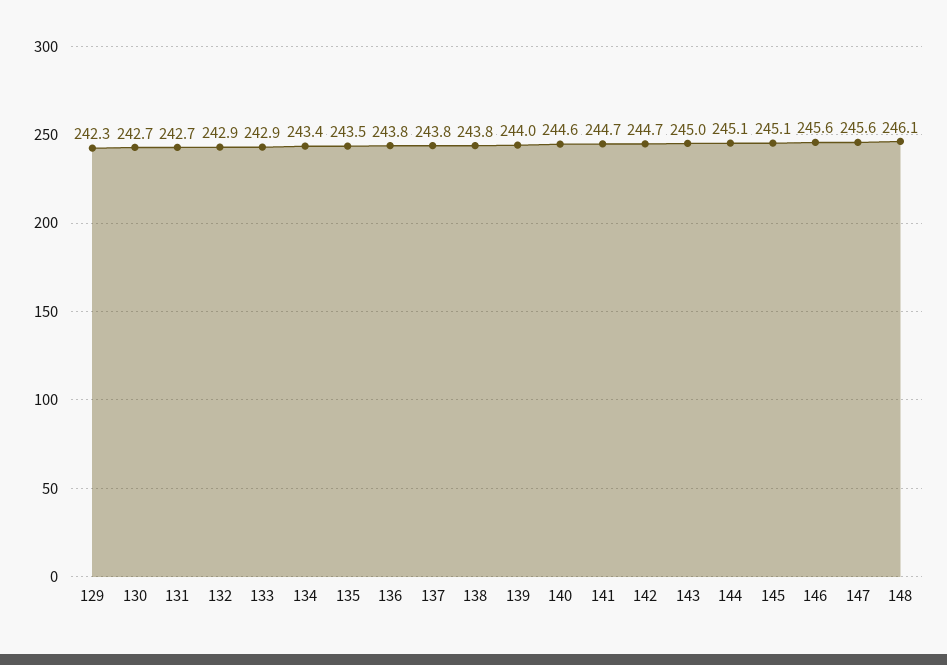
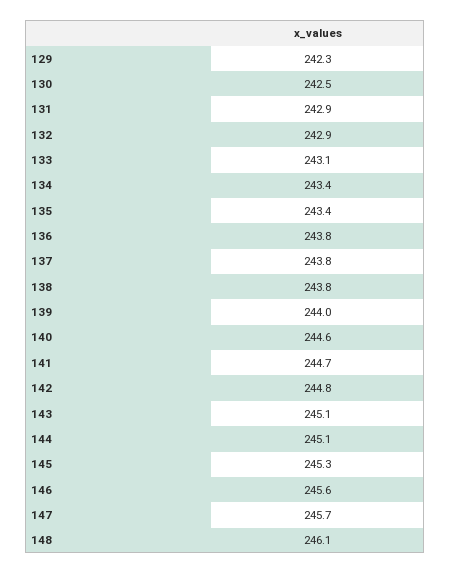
130: 242.7 -> 242.5
131: 242.7 -> 242.9
133: 242.9 -> 243.1
135: 243.5 -> 243.4
142: 244.7 -> 244.8
143: 245 -> 245.1
145: 245.1 -> 245.3
147: 245.6 -> 245.7

